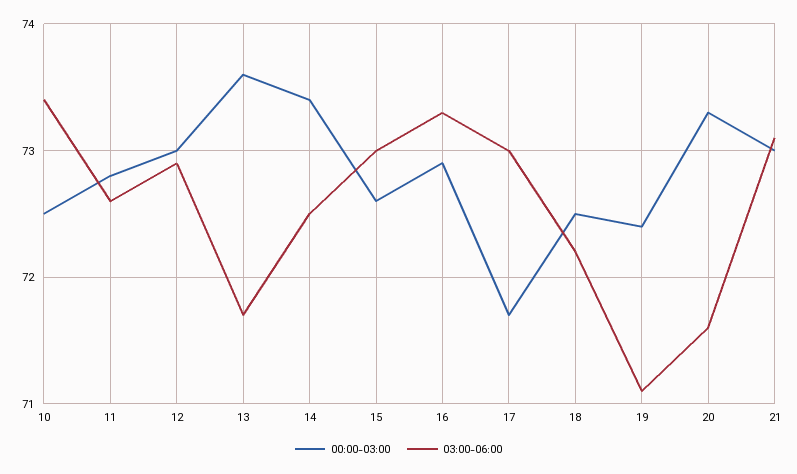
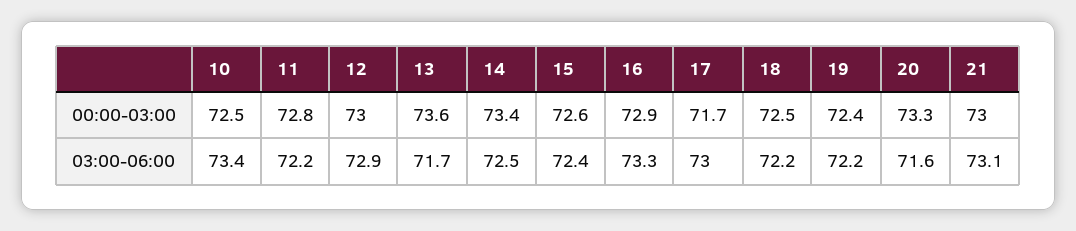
03:00-06:00, 11: 72.6 -> 72.2
03:00-06:00, 15: 73 -> 72.4
03:00-06:00, 19: 71.1 -> 72.2

